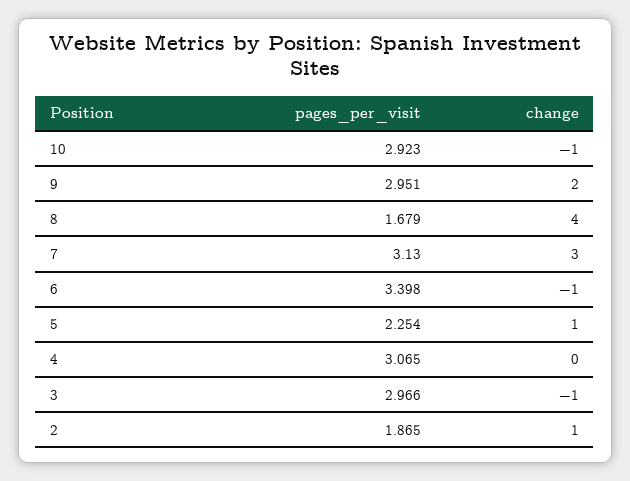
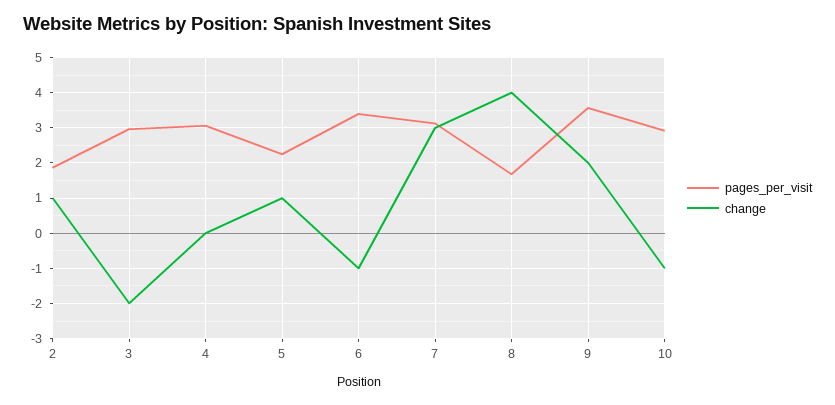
pages_per_visit, 9: 2.951 -> 3.6
change, 3: -1 -> -2

